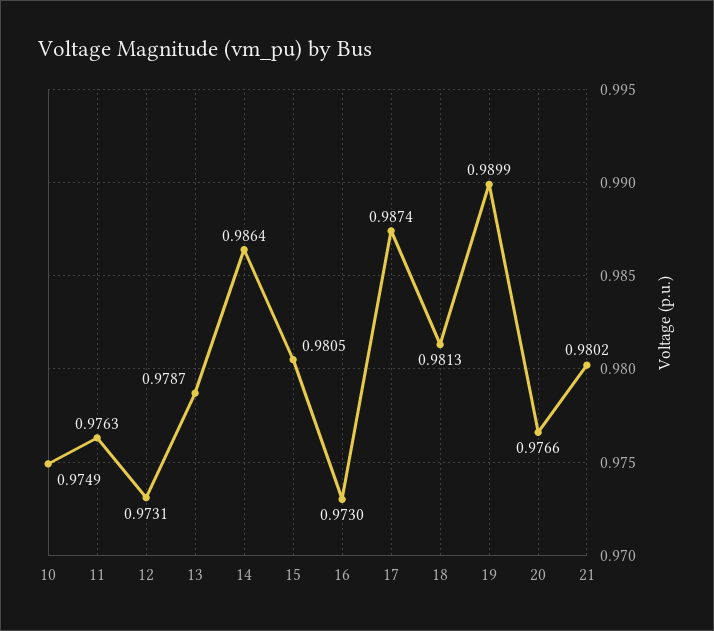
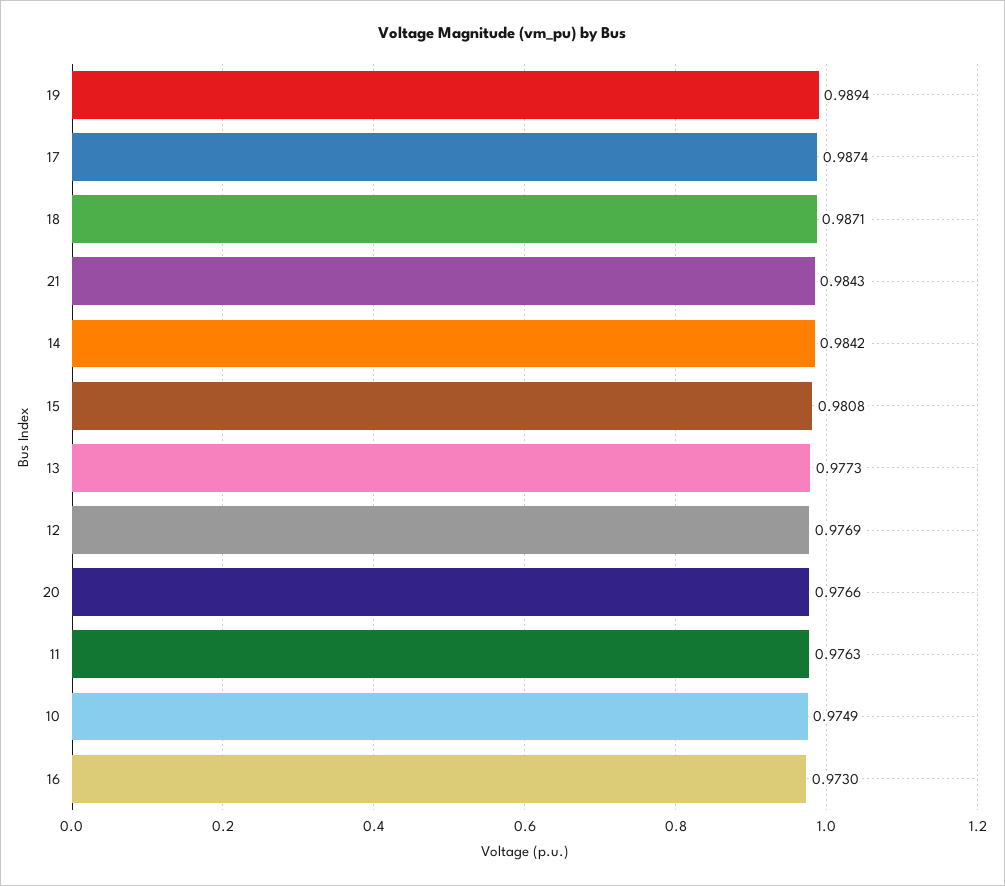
12: 0.9731 -> 0.9769
13: 0.9787 -> 0.9773
14: 0.9864 -> 0.9842
15: 0.9805 -> 0.9808
18: 0.9813 -> 0.9871
19: 0.9899 -> 0.9894
21: 0.9802 -> 0.9843

